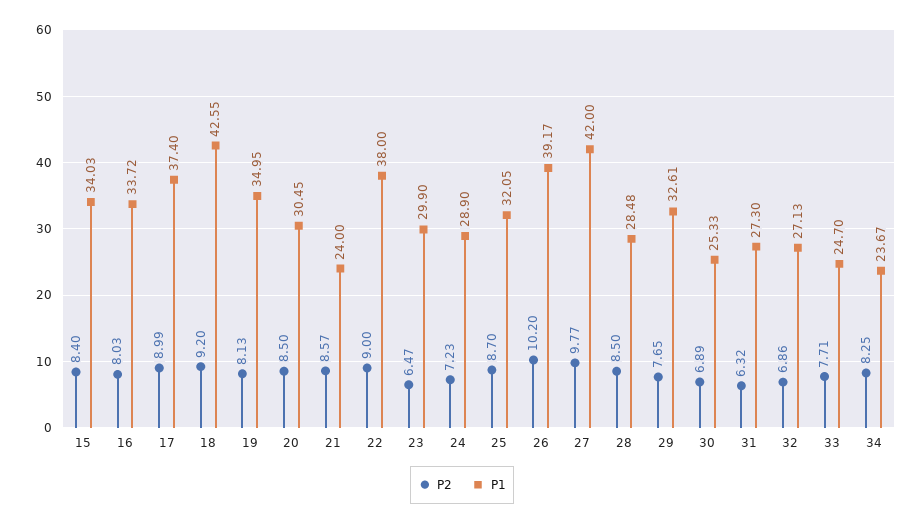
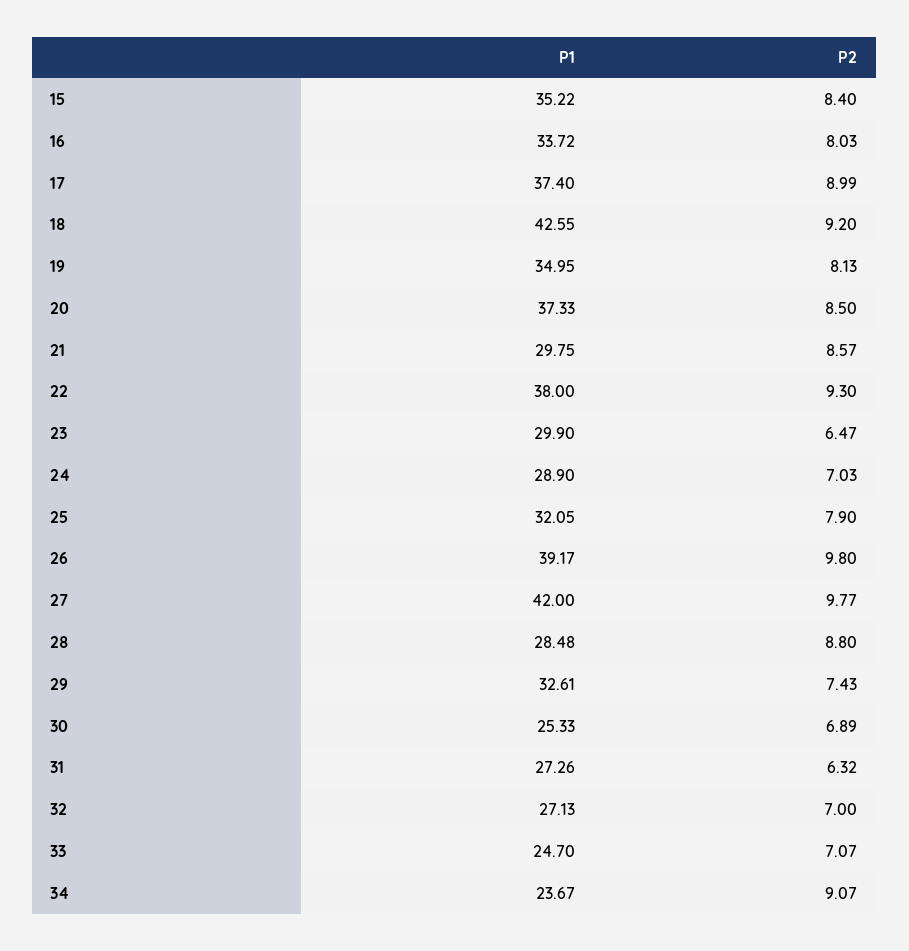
P1, 15: 34.03 -> 35.22
P1, 20: 30.45 -> 37.33
P1, 21: 24 -> 29.75
P2, 22: 9 -> 9.3
P2, 24: 7.23 -> 7.03
P2, 25: 8.7 -> 7.9
P2, 26: 10.2 -> 9.8
P2, 28: 8.5 -> 8.8
P2, 29: 7.65 -> 7.43
P1, 31: 27.3 -> 27.26
P2, 32: 6.86 -> 7
P2, 33: 7.71 -> 7.07
P2, 34: 8.25 -> 9.07

